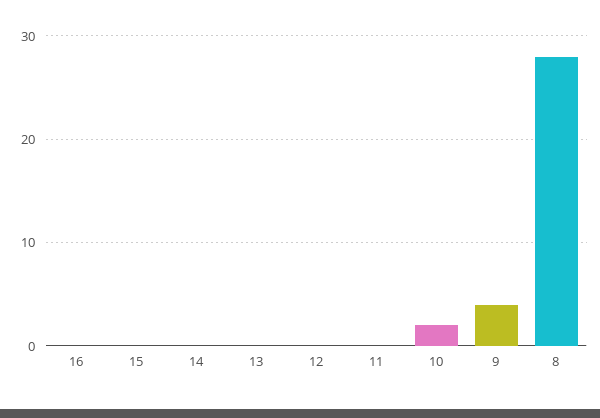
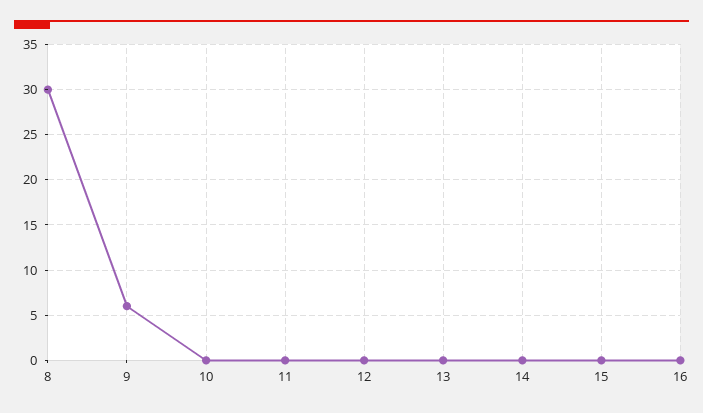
10: 2 -> 0
9: 4 -> 6
8: 28 -> 30

